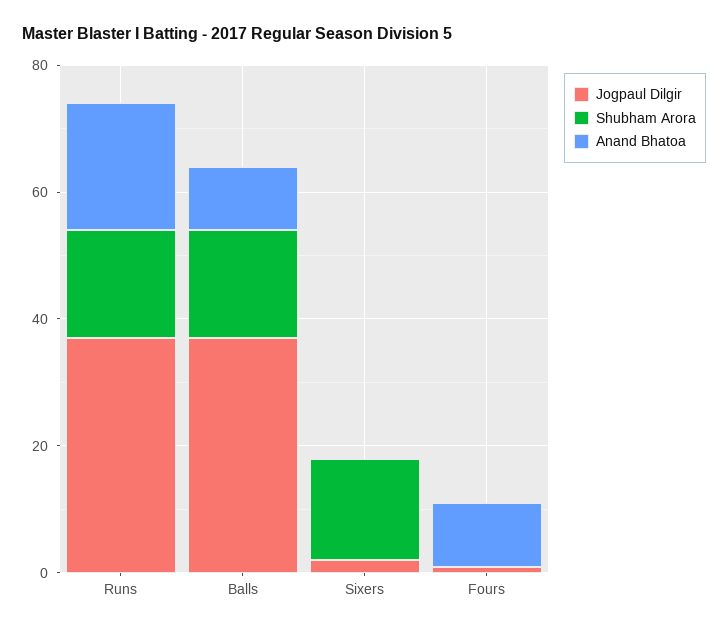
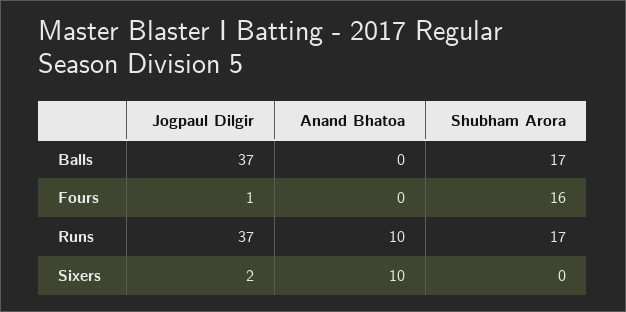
Anand Bhatoa, Runs: 20 -> 10
Anand Bhatoa, Balls: 10 -> 0
Shubham Arora, Sixers: 15 -> 0
Anand Bhatoa, Sixers: 0 -> 10
Shubham Arora, Fours: 0 -> 16
Anand Bhatoa, Fours: 10 -> 0

